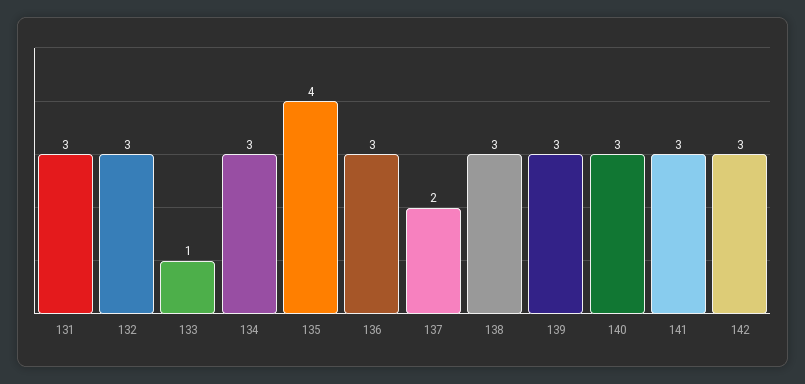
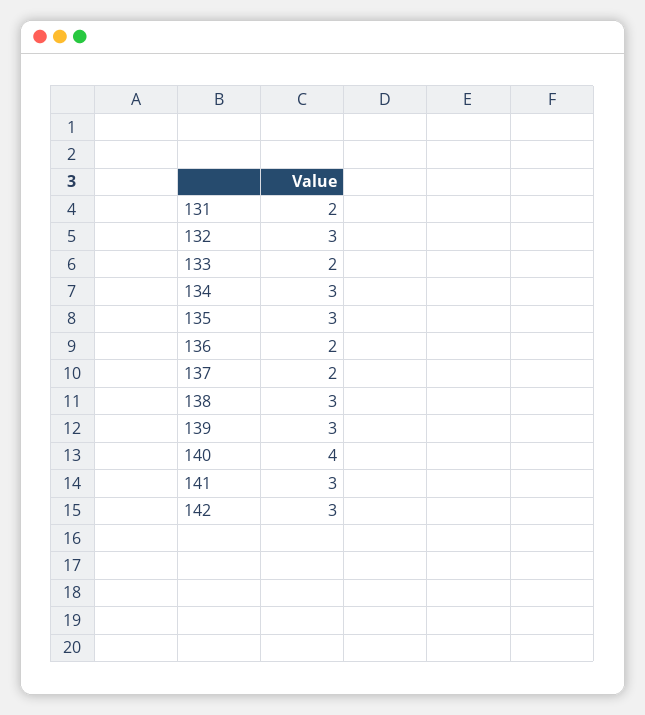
131: 3 -> 2
133: 1 -> 2
135: 4 -> 3
136: 3 -> 2
140: 3 -> 4

